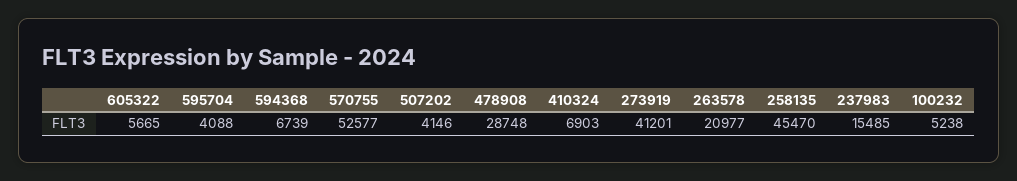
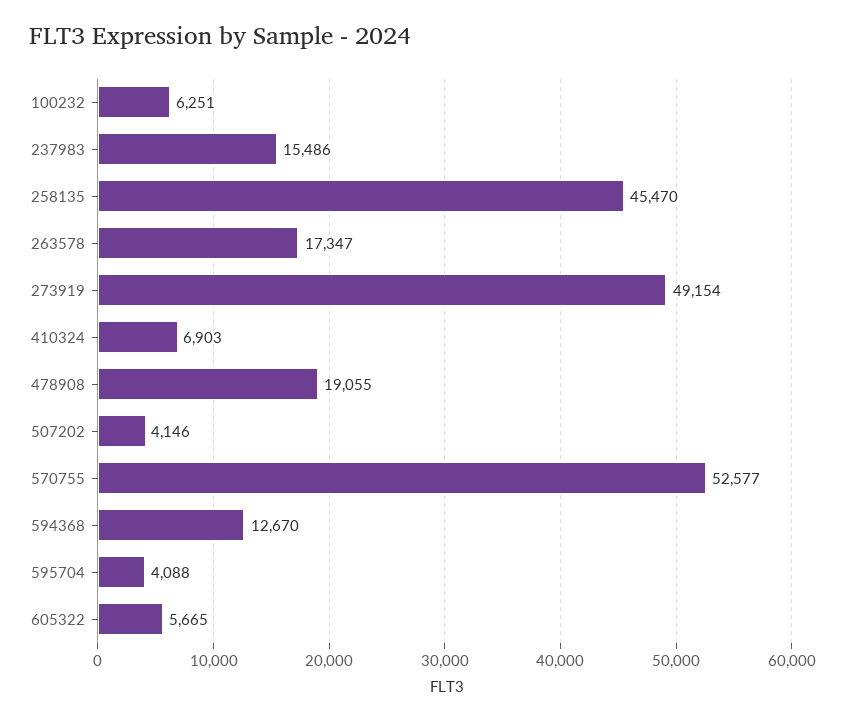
594368: 6739 -> 12670
478908: 28748 -> 19055
273919: 41201 -> 49154
263578: 20977 -> 17347
237983: 15485 -> 15486
100232: 5238 -> 6251

